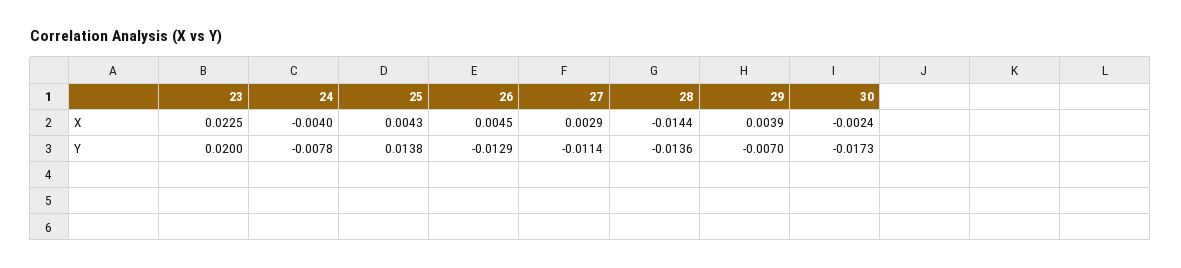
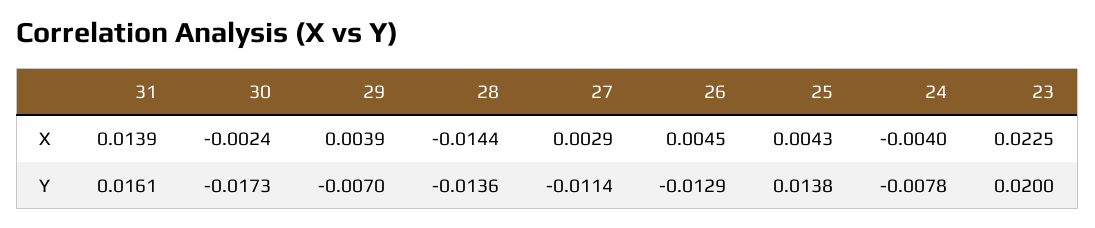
31, X: none -> 0.0139
31, Y: none -> 0.0161

